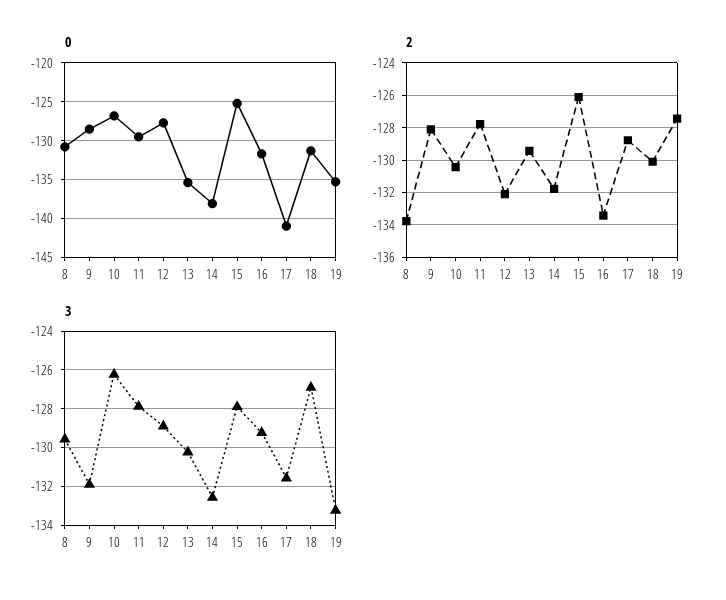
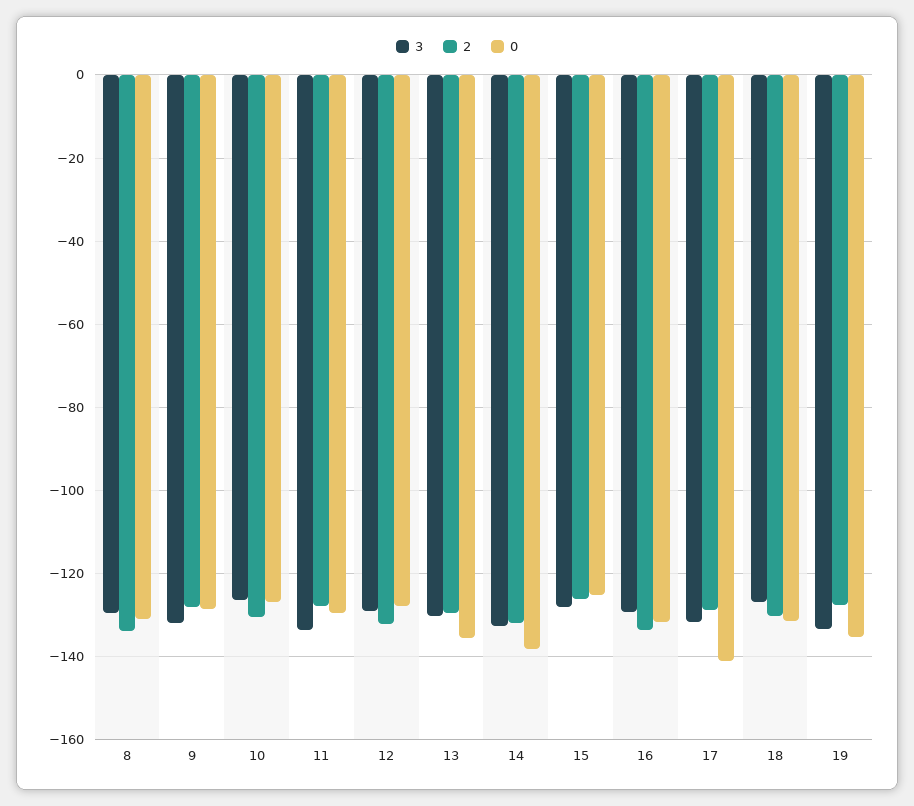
3, 11: -128 -> -134

